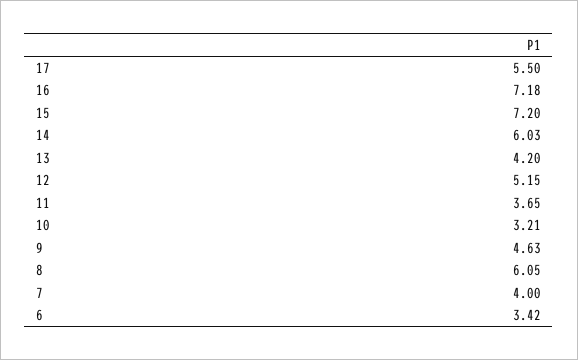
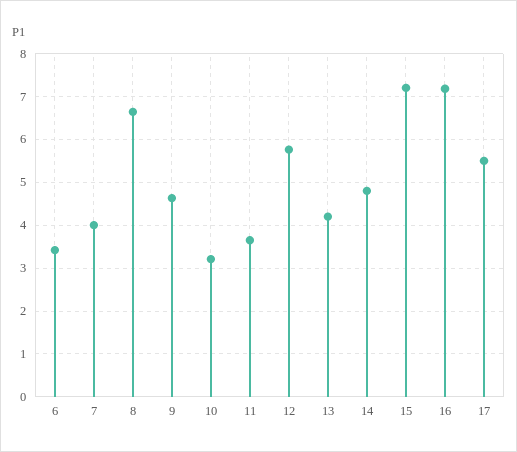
14: 6.03 -> 4.8
12: 5.15 -> 5.8
8: 6.05 -> 6.6

